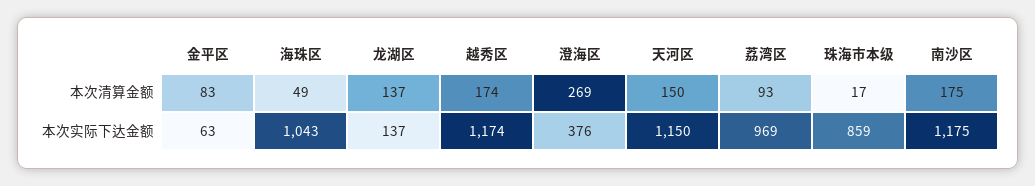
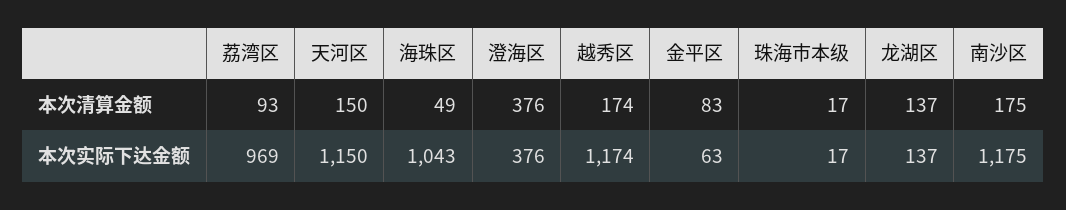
澄海区, 本次清算金额: 269 -> 376
珠海市本级, 本次实际下达金额: 859 -> 17

